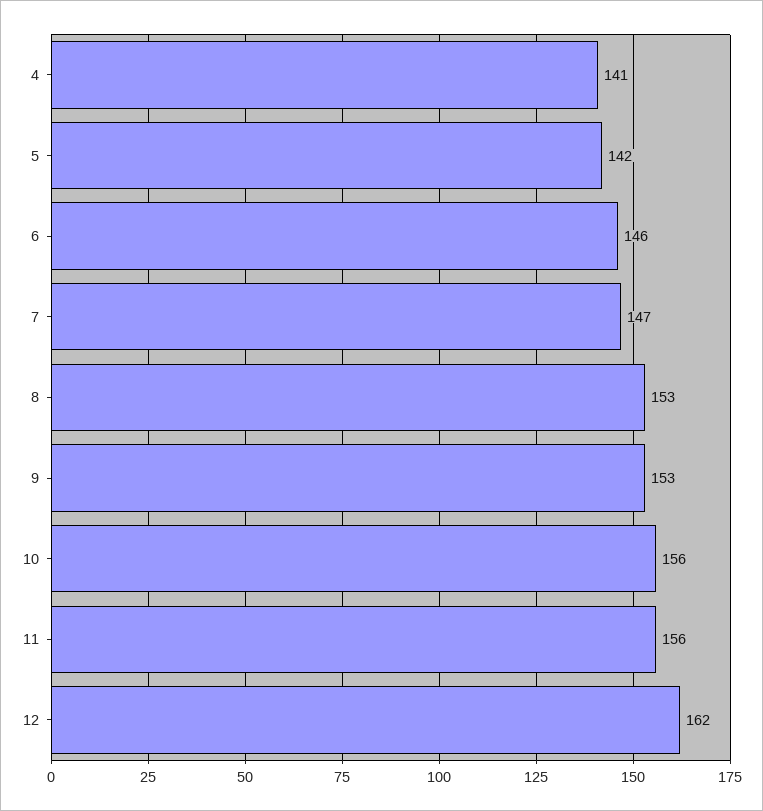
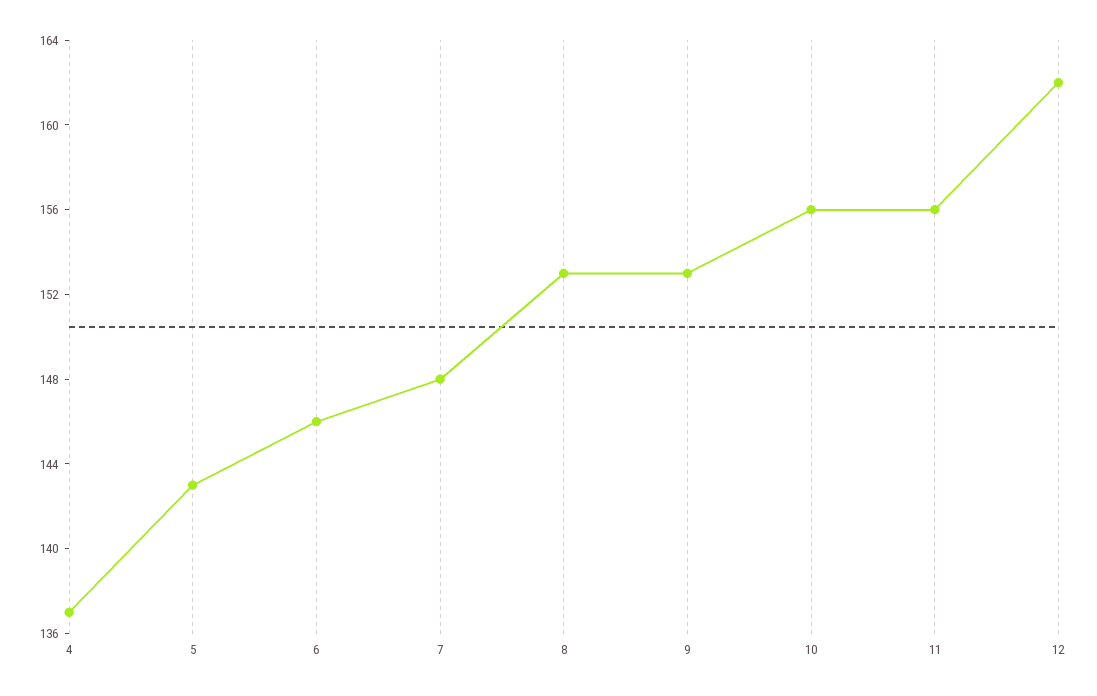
4: 141 -> 137
5: 142 -> 143
7: 147 -> 148

